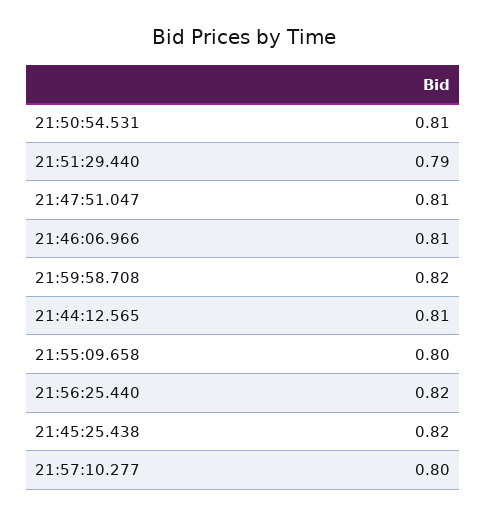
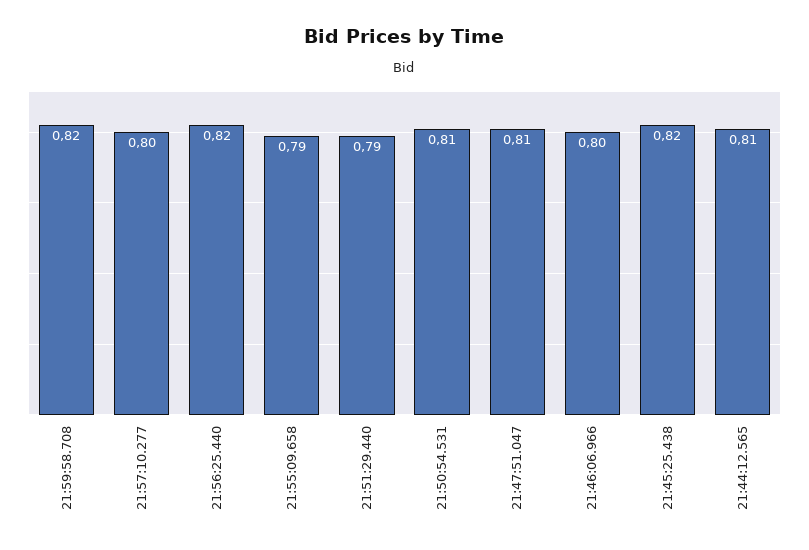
21:46:06.966: 0.81 -> 0.8
21:55:09.658: 0.8 -> 0.79

